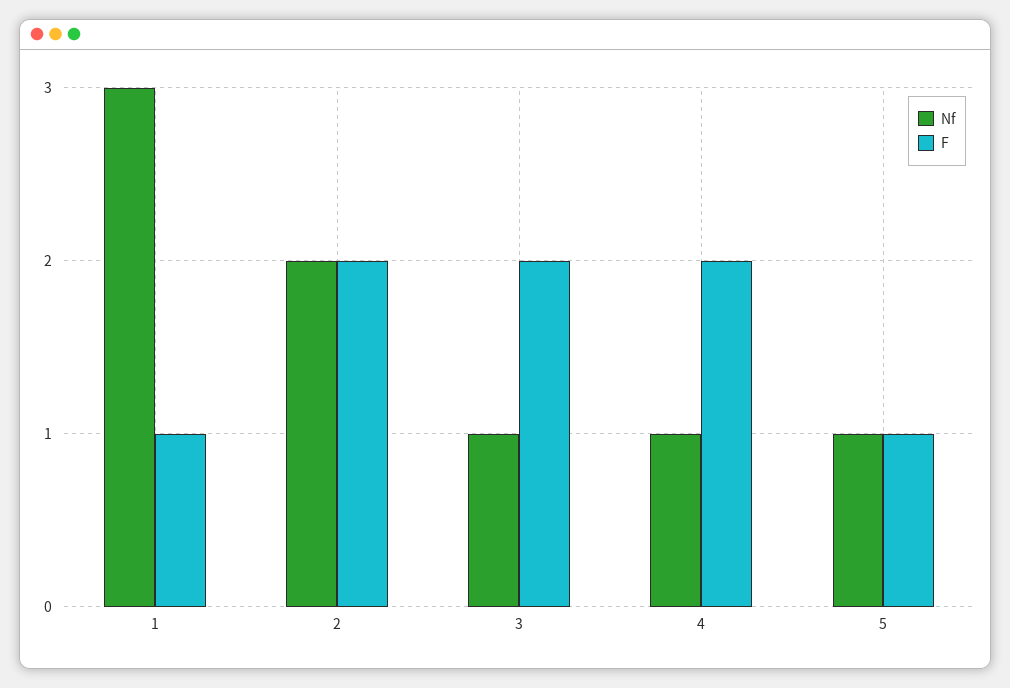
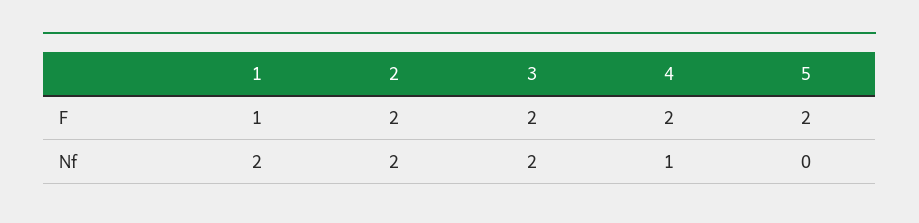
Nf, 1: 3 -> 2
Nf, 3: 1 -> 2
Nf, 5: 1 -> 0
F, 5: 1 -> 2

